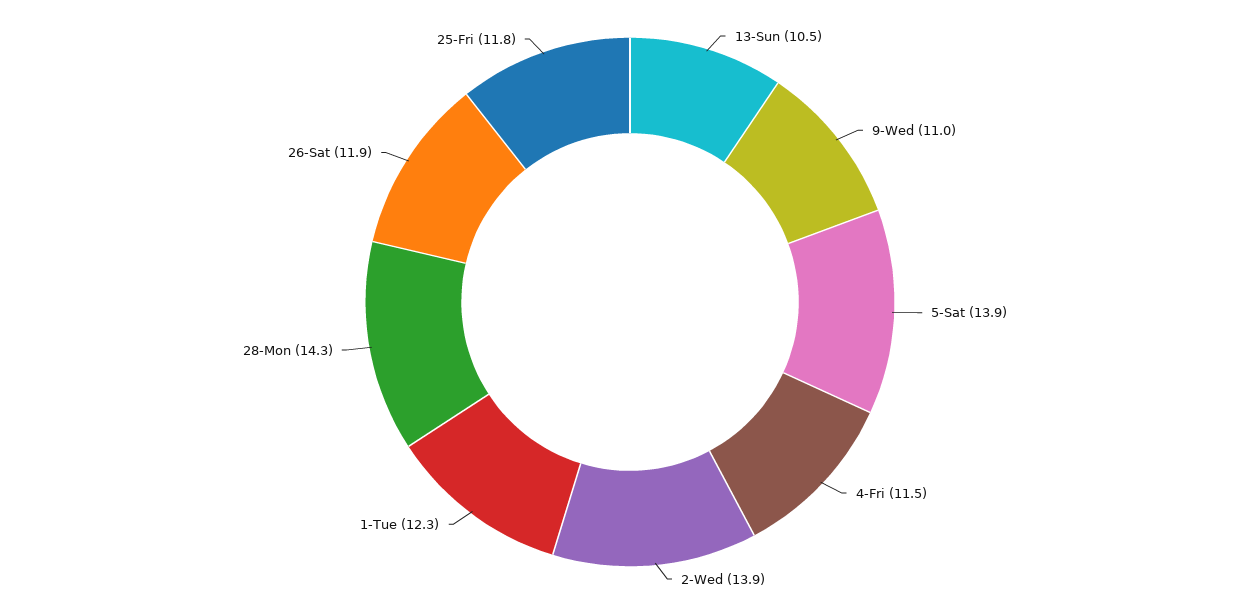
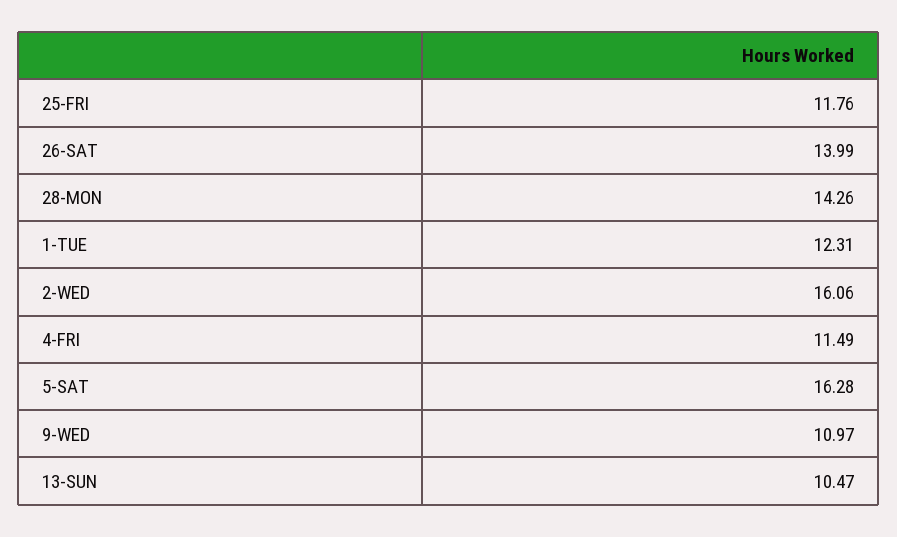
5-Sat: 13.9 -> 16.28
2-Wed: 13.9 -> 16.06
26-Sat: 11.9 -> 13.99

